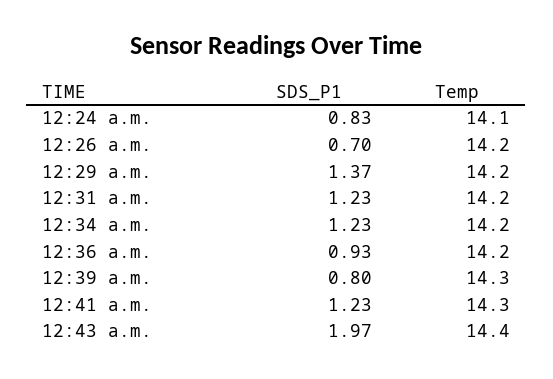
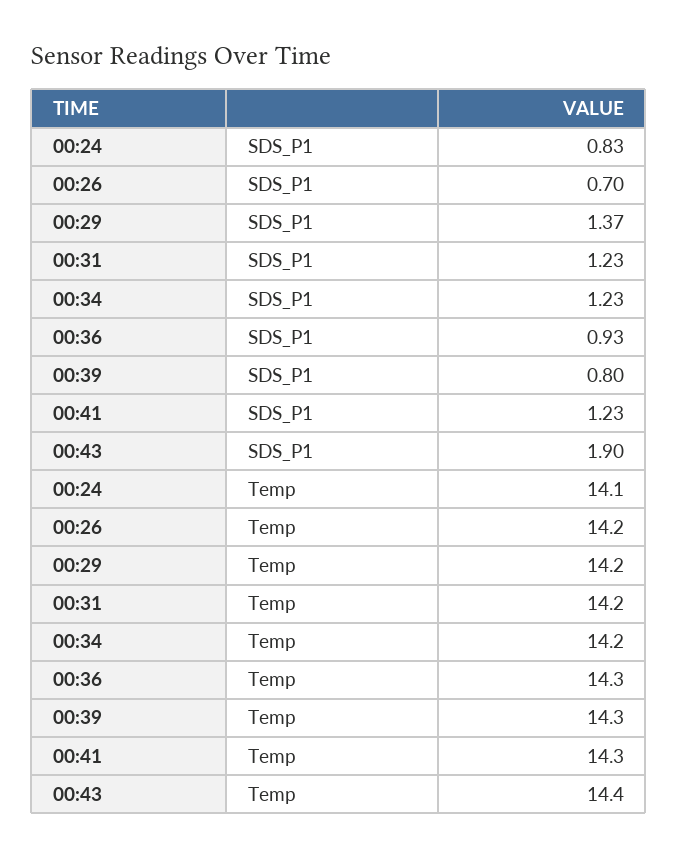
Temp, 12:36 a.m.: 14.2 -> 14.3
SDS_P1, 12:43 a.m.: 1.97 -> 1.9

